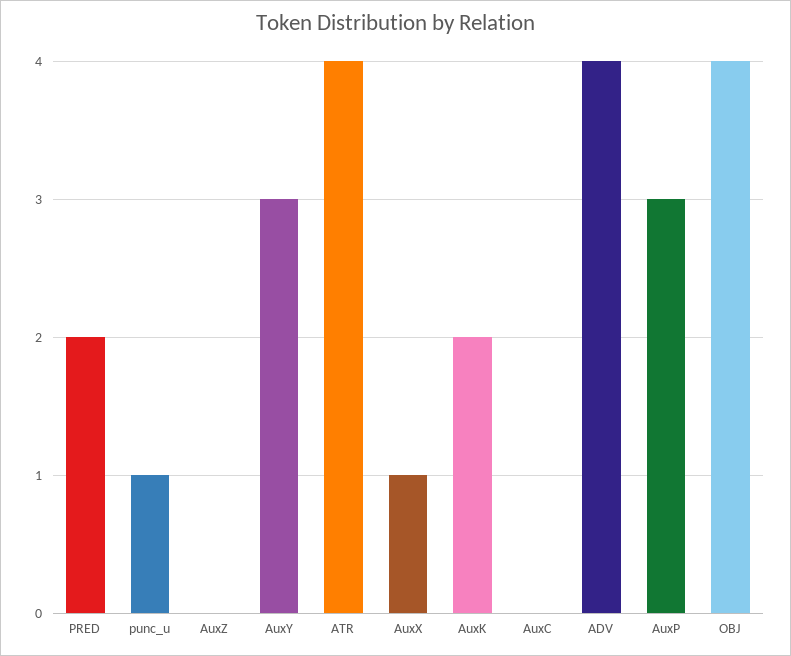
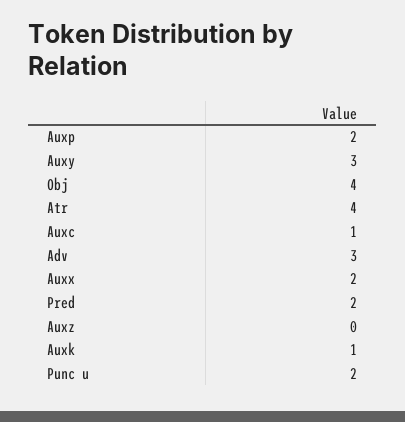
punc_u: 1 -> 2
AuxX: 1 -> 2
AuxK: 2 -> 1
AuxC: 0 -> 1
ADV: 4 -> 3
AuxP: 3 -> 2

